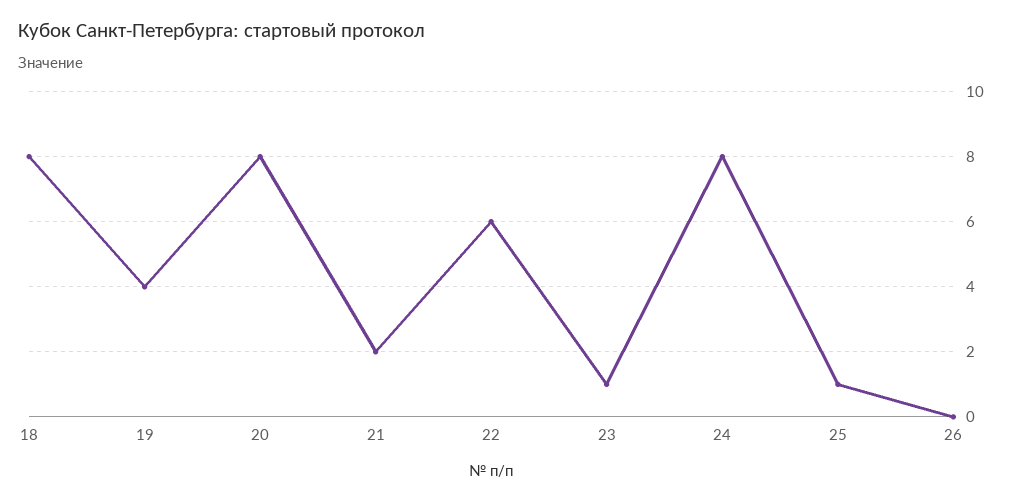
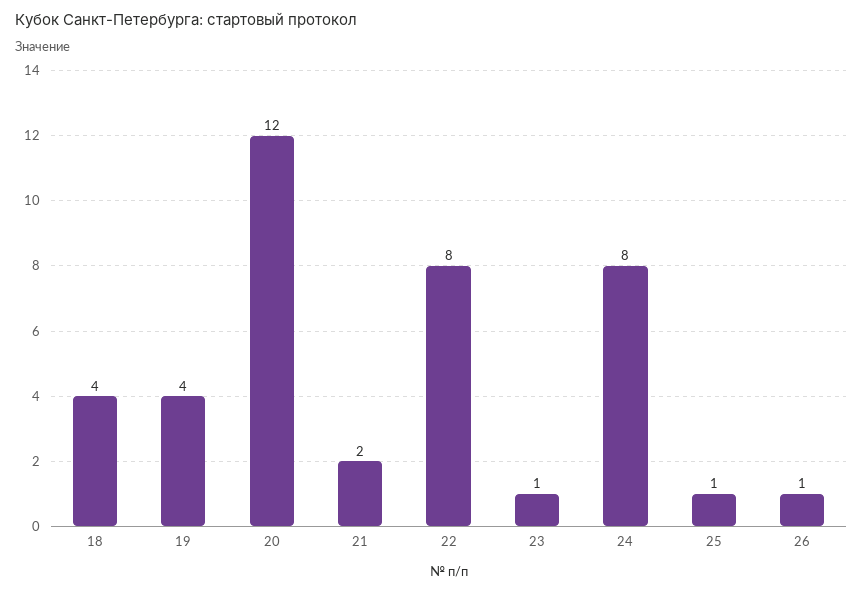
18: 8 -> 4
20: 8 -> 12
22: 6 -> 8
26: 0 -> 1

